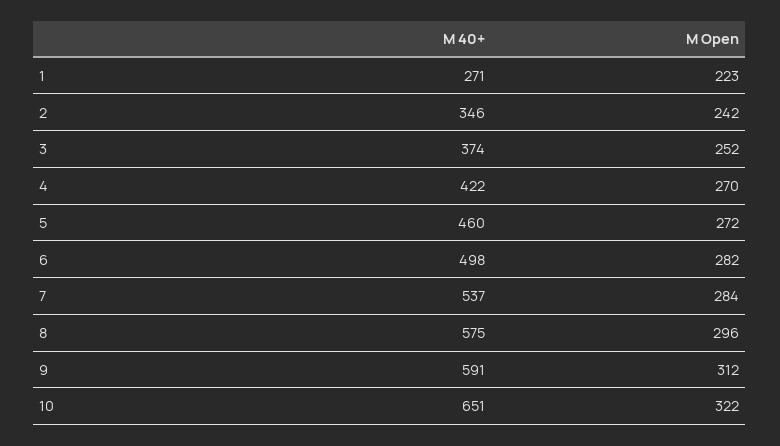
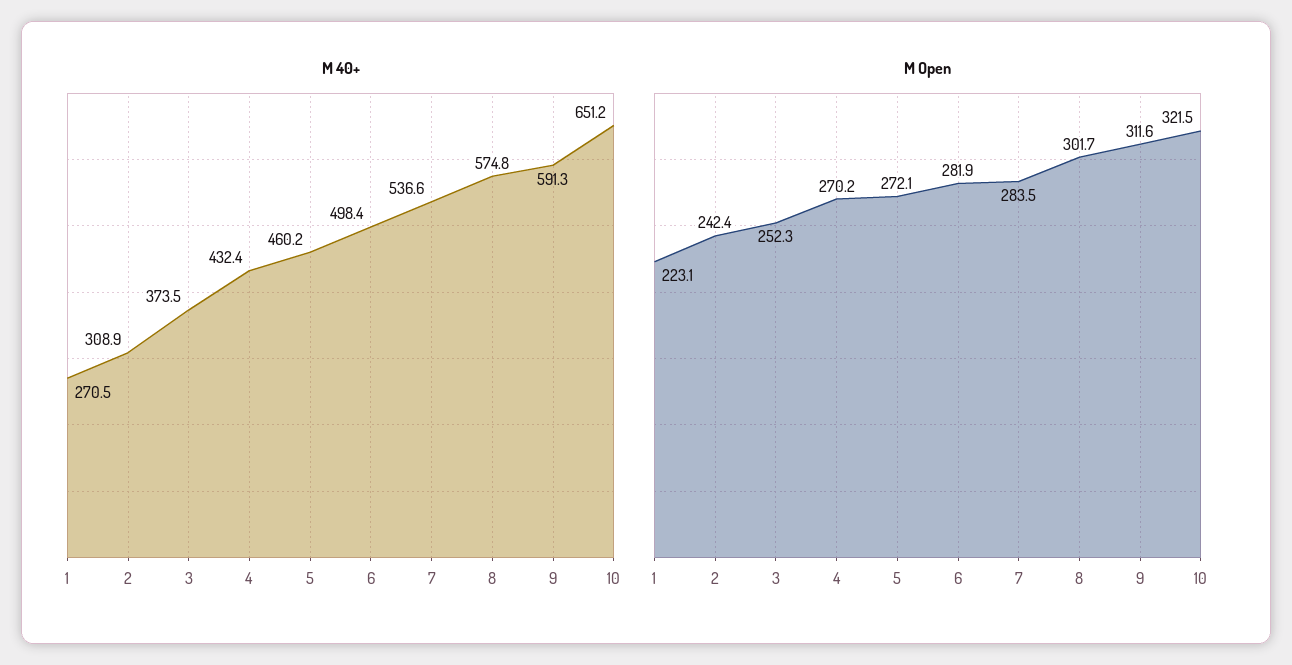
M 40+, 2: 346 -> 308.9
M 40+, 4: 422 -> 432.4
M Open, 8: 296 -> 301.7

